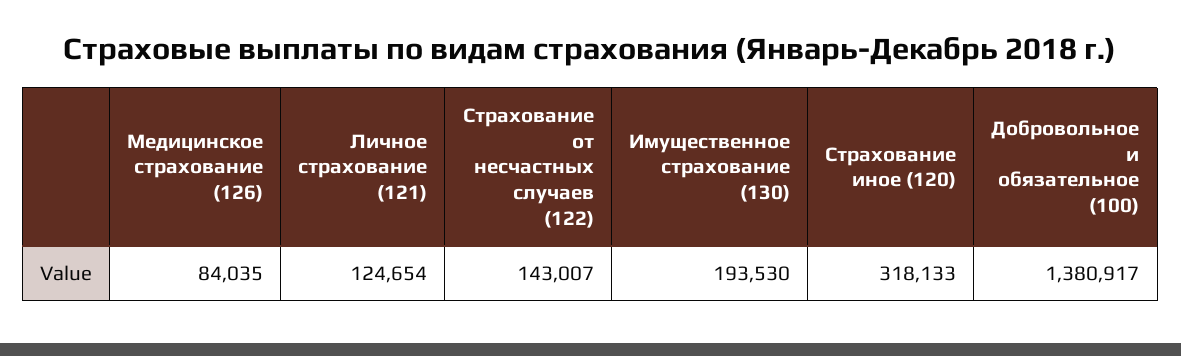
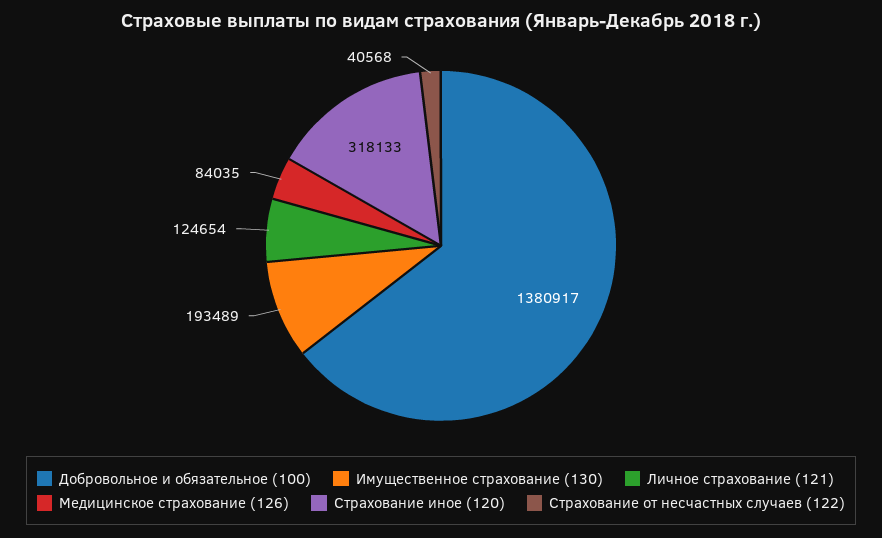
Страхование от несчастных случаев (122): 143007 -> 40568
Имущественное страхование (130): 193530 -> 193489

